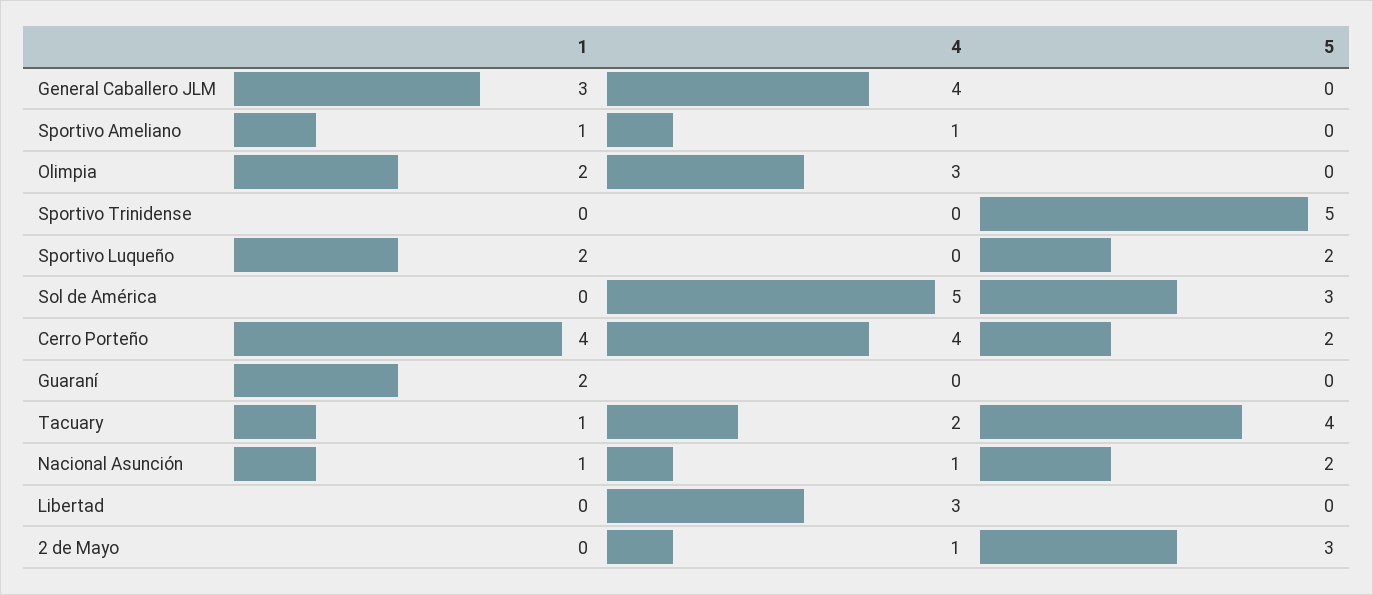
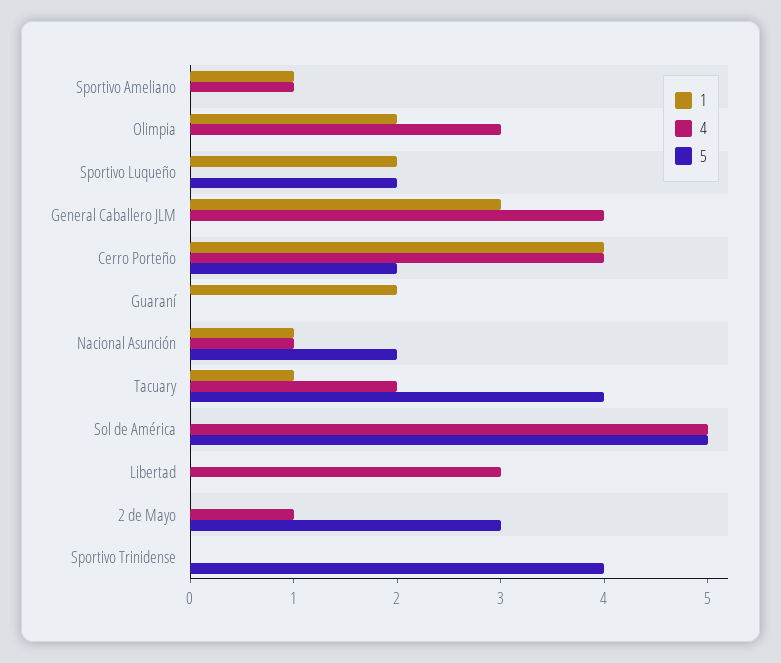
5, Sportivo Trinidense: 5 -> 4
5, Sol de América: 3 -> 5

